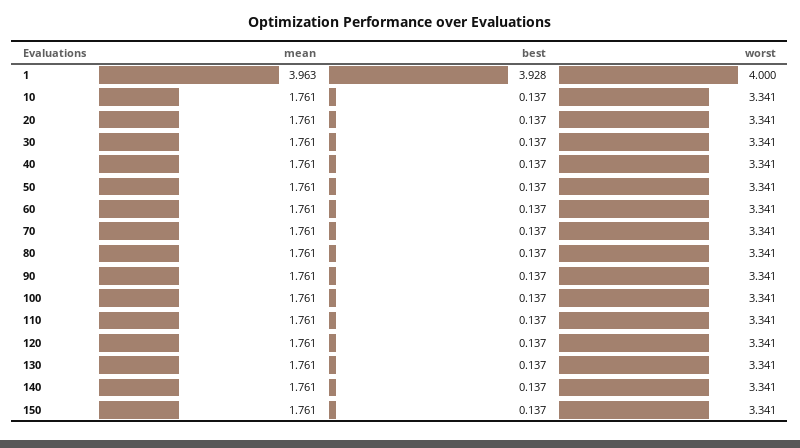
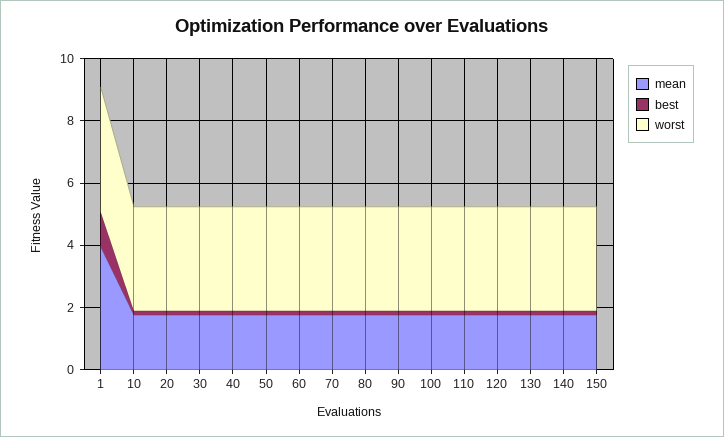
best, 1: 3.928 -> 1

